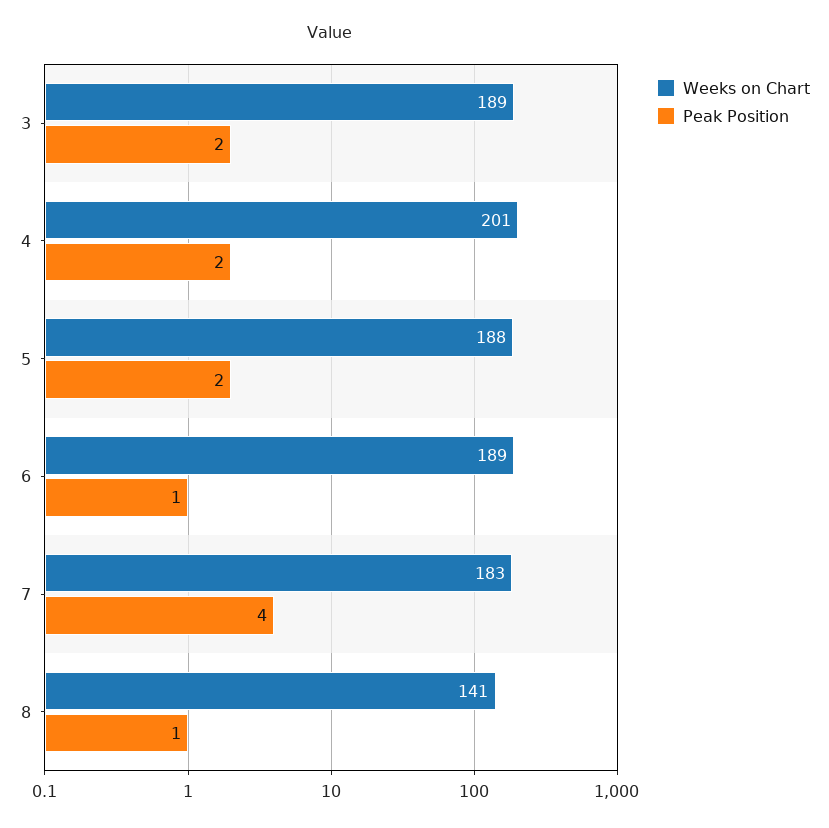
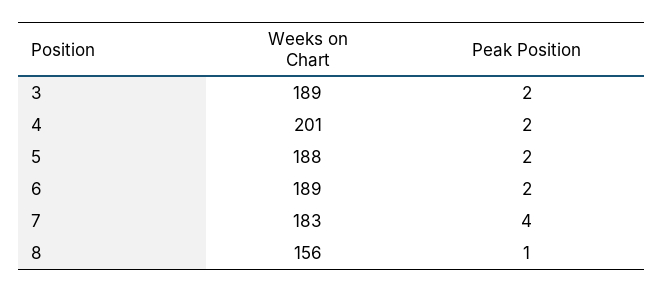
Peak Position, 6: 1 -> 2
Weeks on Chart, 8: 141 -> 156

